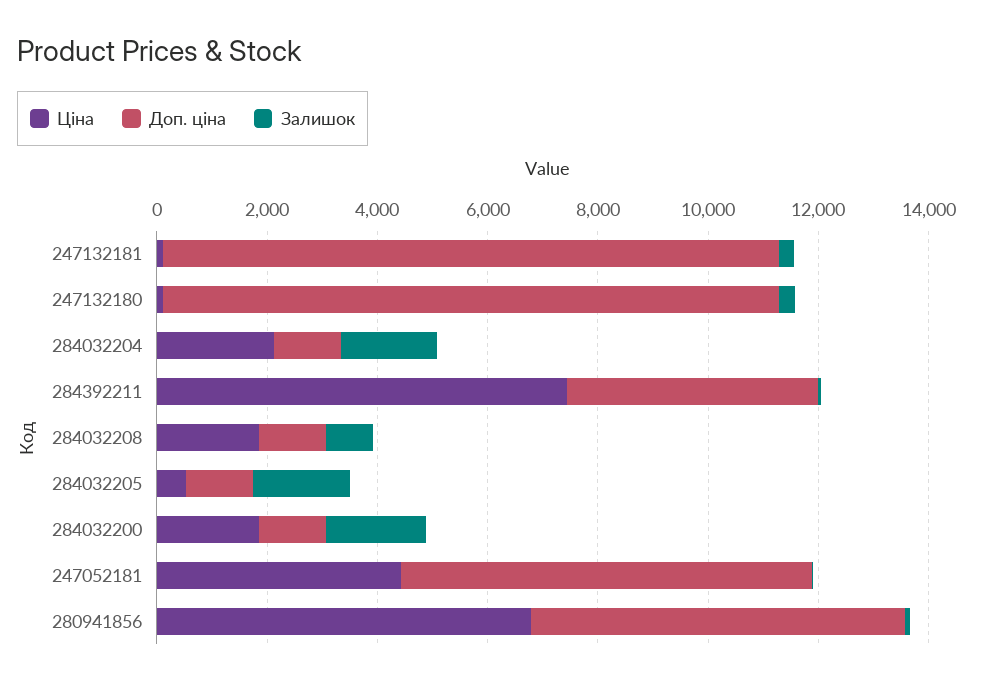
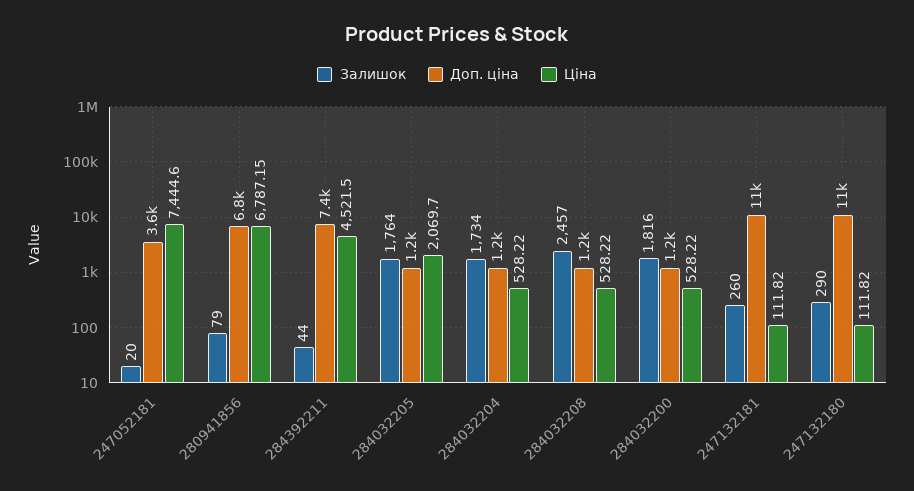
Ціна, 284032204: 2000 -> 528.22
Ціна, 284392211: 7500 -> 4521.5
Доп. ціна, 284392211: 4500 -> 7400
Ціна, 284032208: 2000 -> 528.22
Залишок, 284032208: 1000 -> 2457
Ціна, 284032205: 500 -> 2069.7
Ціна, 284032200: 2000 -> 528.22
Ціна, 247052181: 4500 -> 7444.6
Доп. ціна, 247052181: 7500 -> 3600

